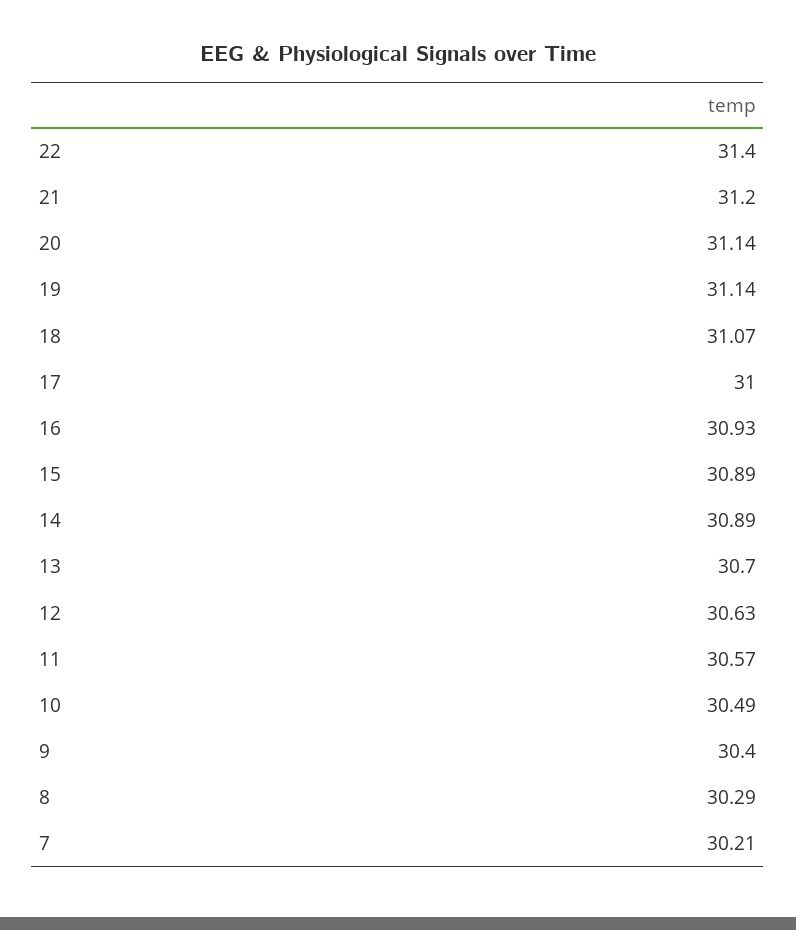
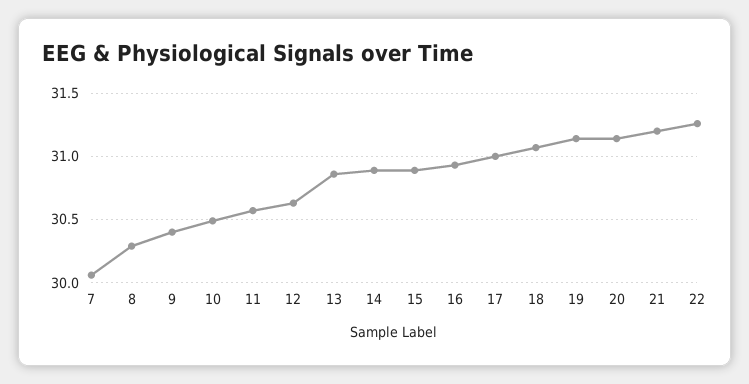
22: 31.4 -> 31.25
13: 30.7 -> 30.85
7: 30.21 -> 30.05

